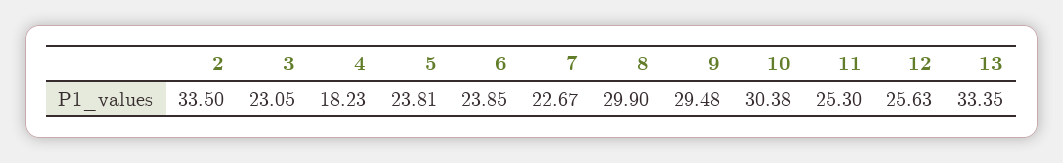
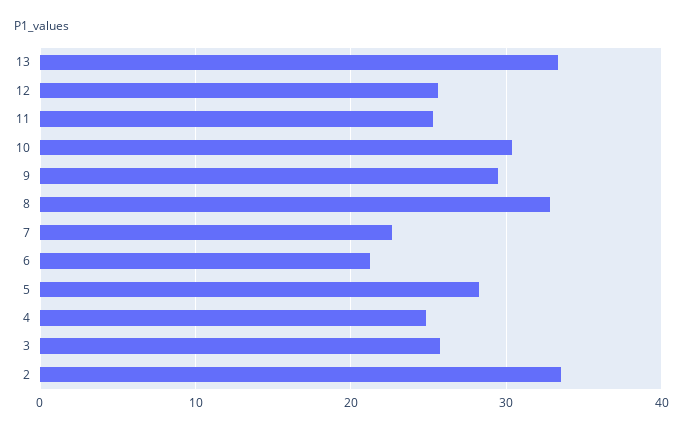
3: 23.05 -> 26
4: 18.23 -> 25
5: 23.81 -> 28
6: 23.85 -> 21
8: 29.9 -> 33

